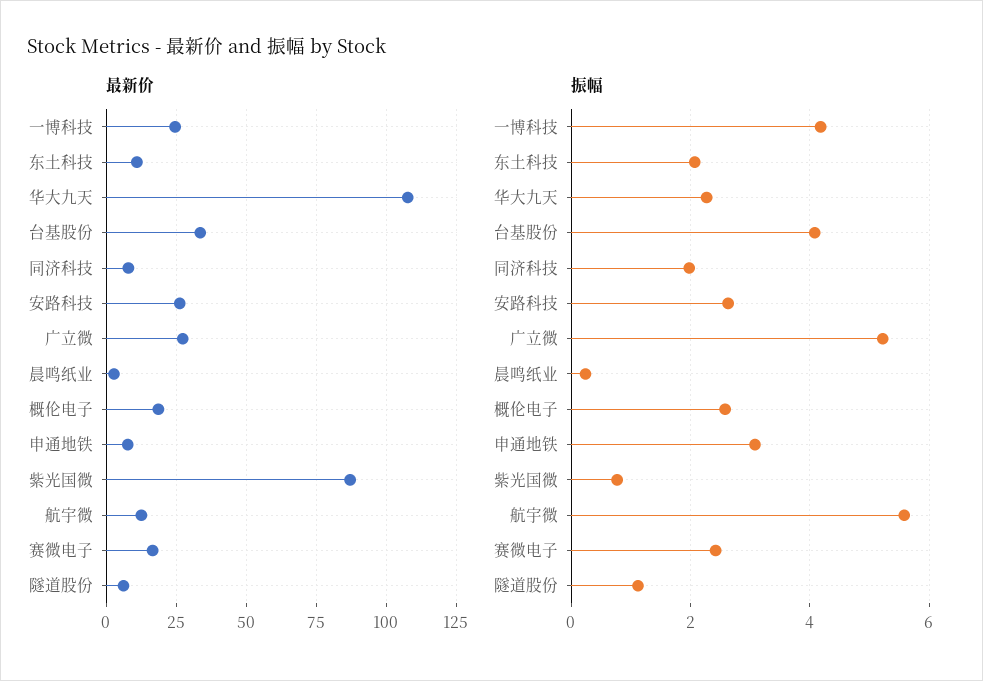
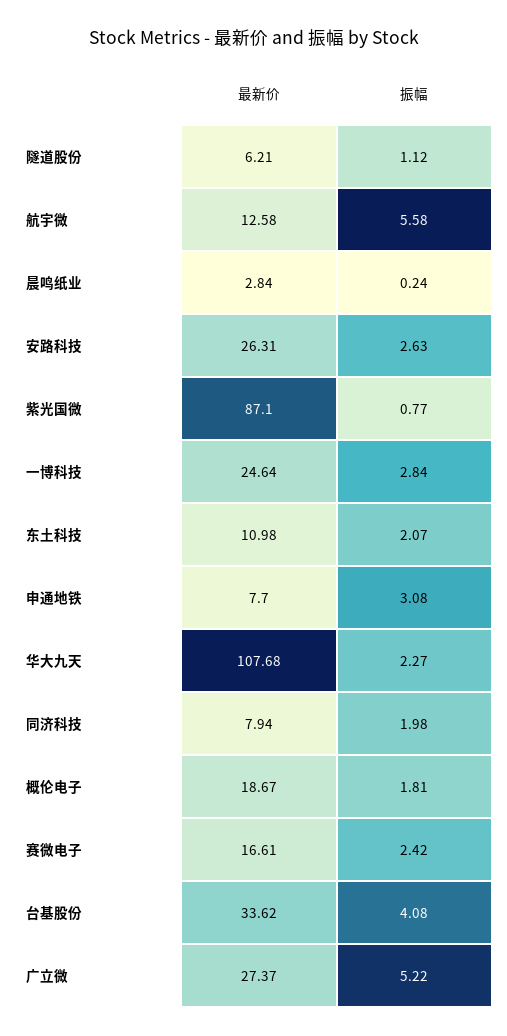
振幅, 一博科技: 4.2 -> 2.84
振幅, 概伦电子: 2.6 -> 1.81

